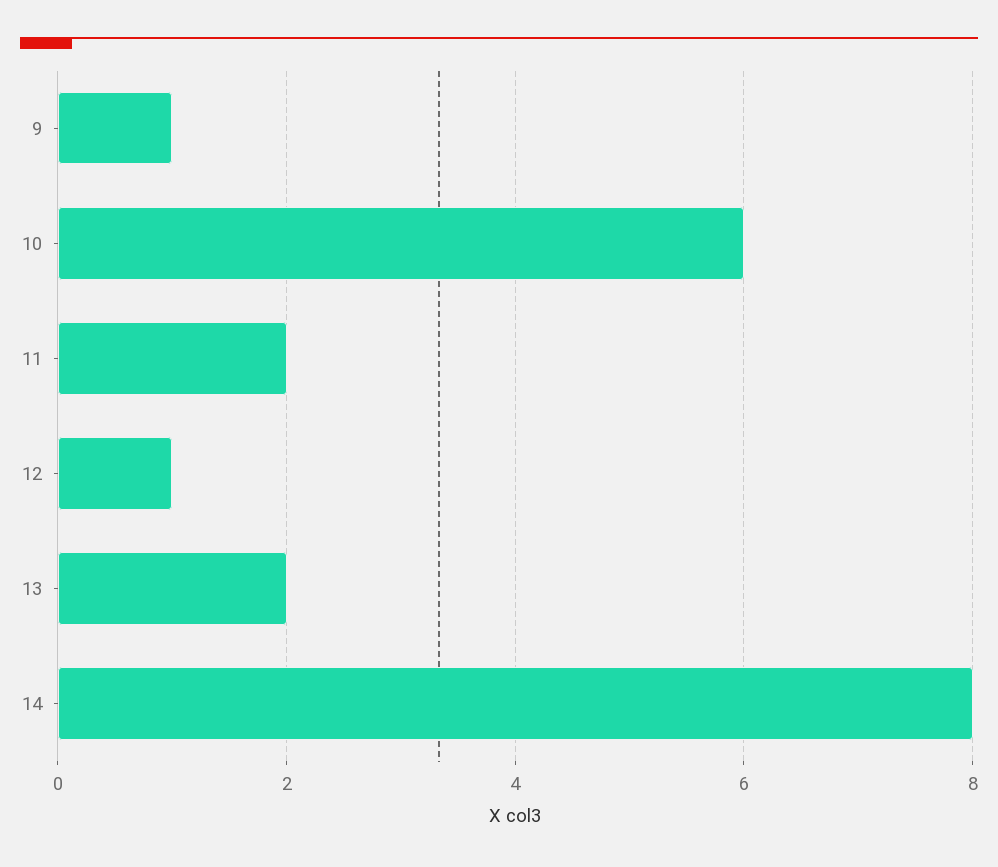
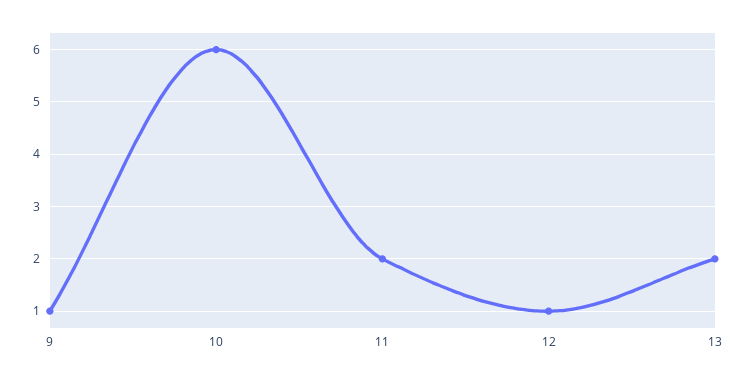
14: 8 -> none

